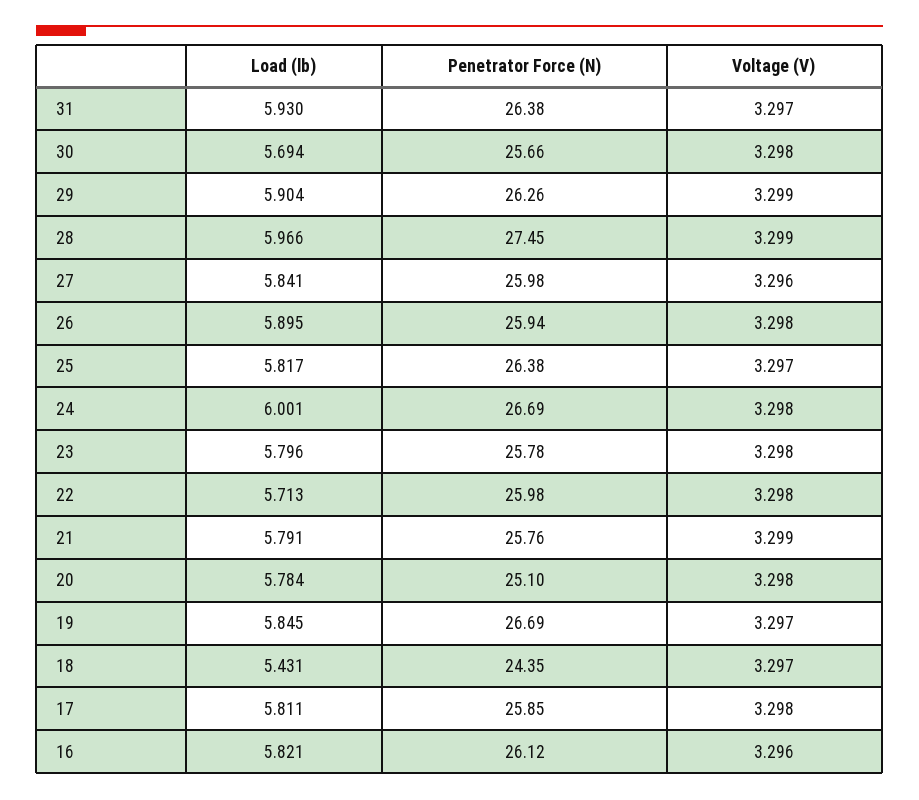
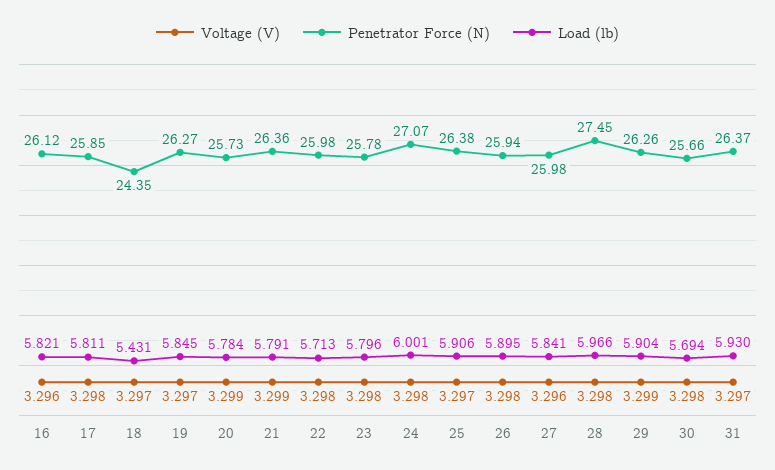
Penetrator Force (N), 31: 26.38 -> 26.37
Voltage (V), 28: 3.299 -> 3.298
Load (lb), 25: 5.817 -> 5.906
Penetrator Force (N), 24: 26.69 -> 27.07
Penetrator Force (N), 21: 25.76 -> 26.36
Penetrator Force (N), 20: 25.1 -> 25.73
Voltage (V), 20: 3.298 -> 3.299
Penetrator Force (N), 19: 26.69 -> 26.27

